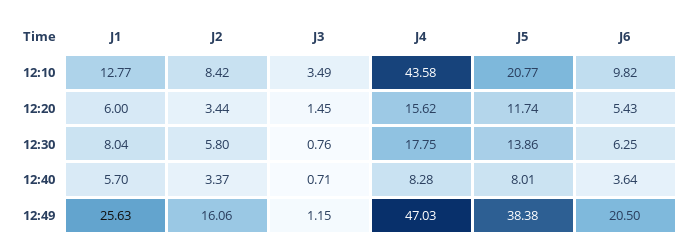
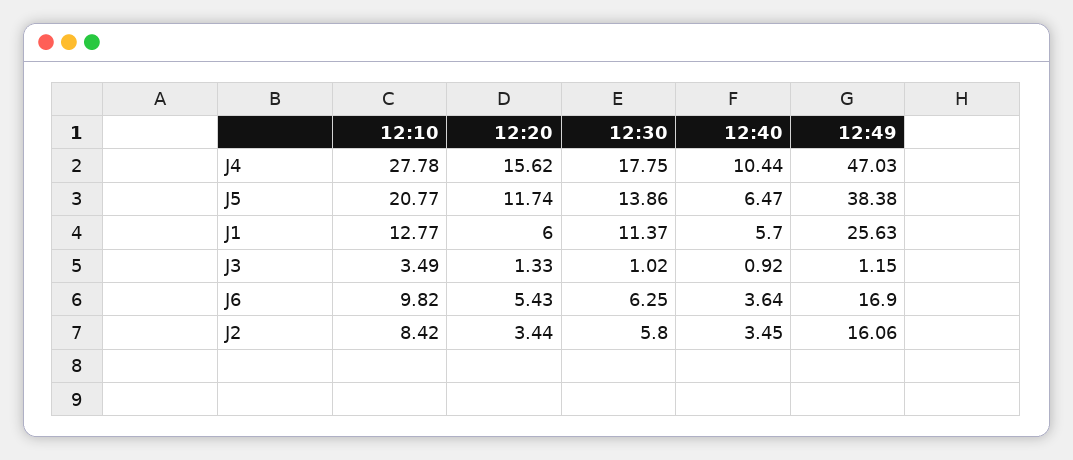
J4, 12:10: 43.58 -> 27.78
J3, 12:20: 1.45 -> 1.33
J1, 12:30: 8.04 -> 11.37
J3, 12:30: 0.76 -> 1.02
J2, 12:40: 3.37 -> 3.45
J3, 12:40: 0.71 -> 0.92
J4, 12:40: 8.28 -> 10.44
J5, 12:40: 8.01 -> 6.47
J6, 12:49: 20.5 -> 16.9

